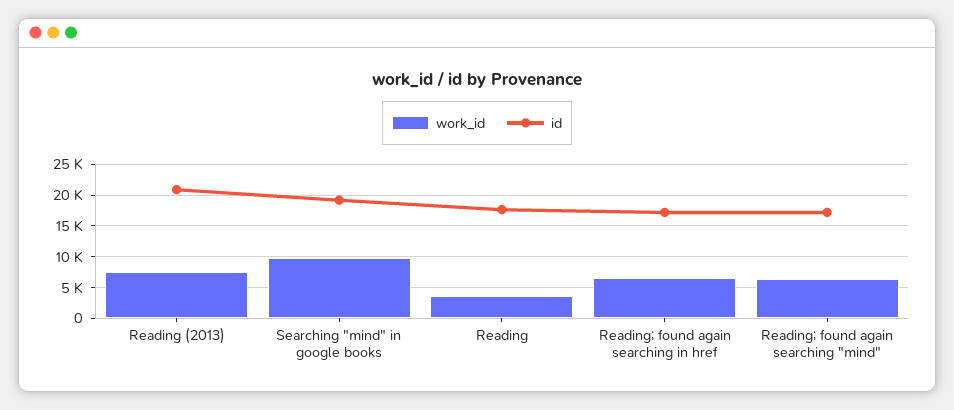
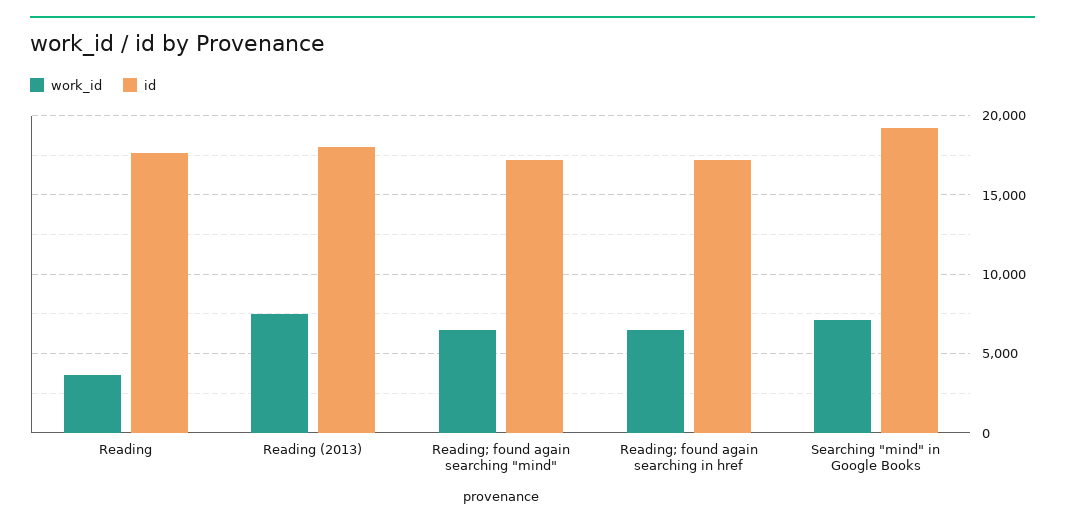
id, Reading (2013): 21000 -> 18000
work_id, Searching "mind" in google books: 10000 -> 7000

